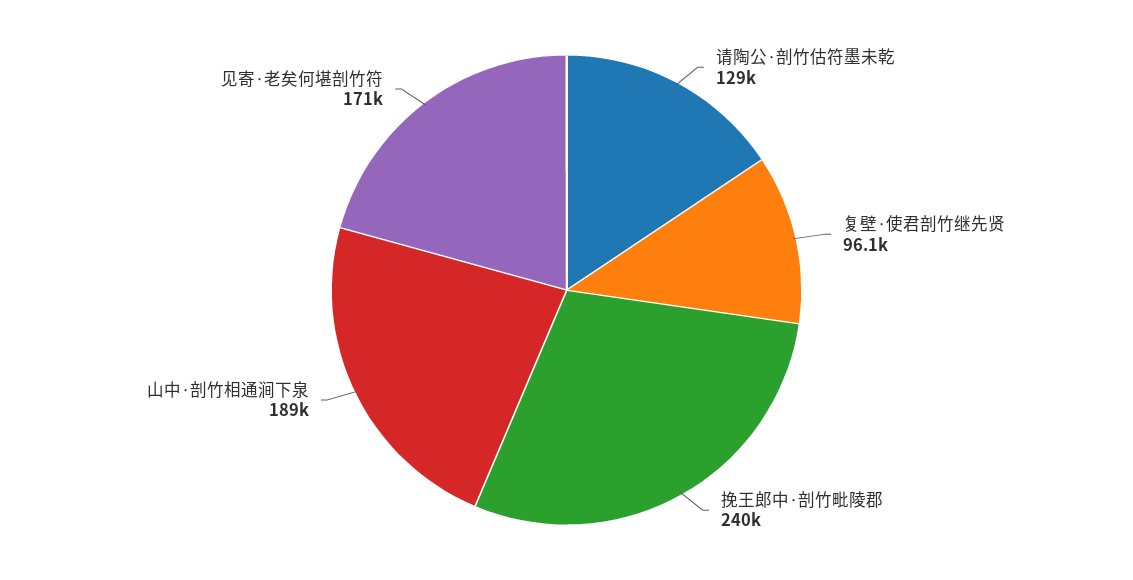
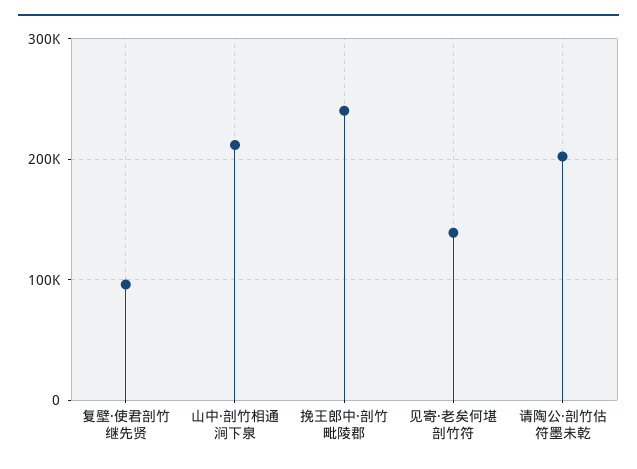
请陶公·剖竹估符墨未乾: 129000 -> 200000
山中·剖竹相通涧下泉: 189000 -> 210000
见寄·老矣何堪剖竹符: 171000 -> 140000

